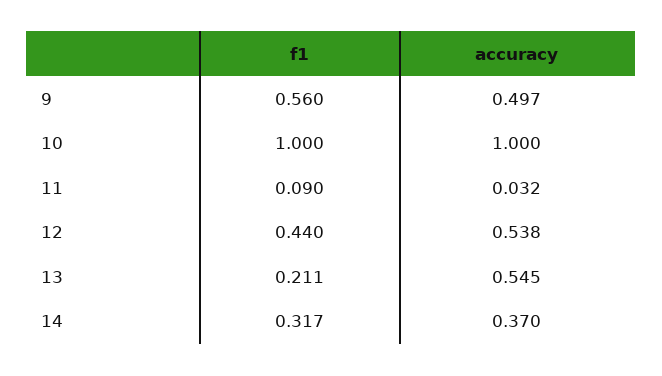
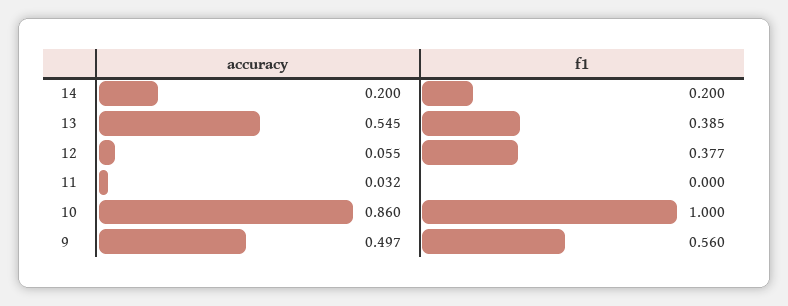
accuracy, 10: 1 -> 0.86
f1, 11: 0.09 -> 0
f1, 12: 0.44 -> 0.377
accuracy, 12: 0.538 -> 0.055
f1, 13: 0.211 -> 0.385
f1, 14: 0.317 -> 0.2
accuracy, 14: 0.37 -> 0.2

